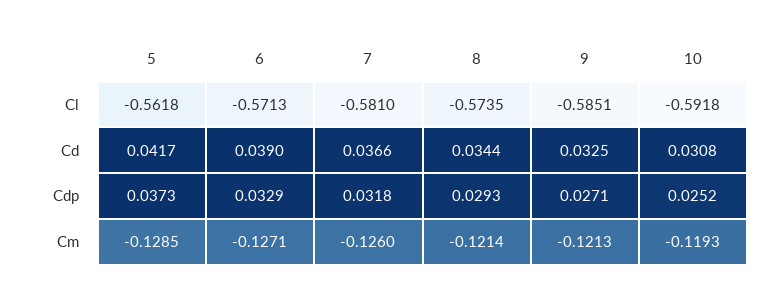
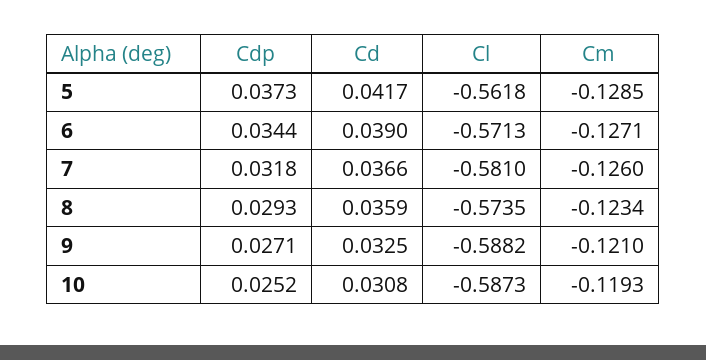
9, Cl: -0.5851 -> -0.5882
10, Cl: -0.5918 -> -0.5873
8, Cd: 0.0344 -> 0.0359
6, Cdp: 0.0329 -> 0.0344
8, Cm: -0.1214 -> -0.1234
9, Cm: -0.1213 -> -0.121

